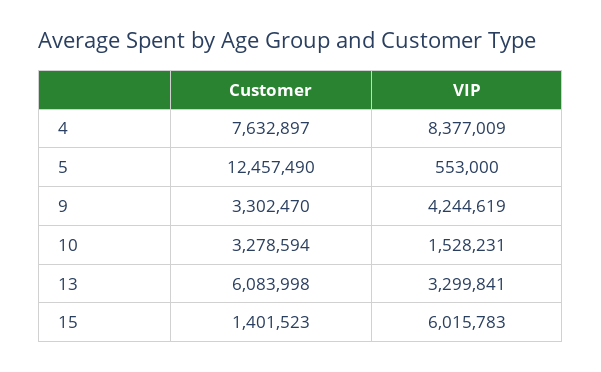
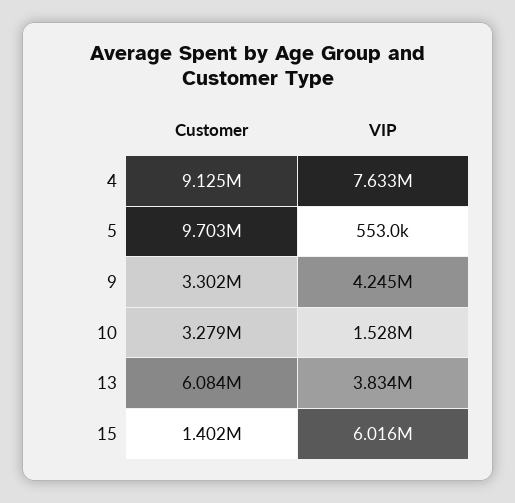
Customer, 4: 7632897 -> 9125000
VIP, 4: 8377009 -> 7633000
Customer, 5: 12457490 -> 9703000
VIP, 13: 3299841 -> 3834000

